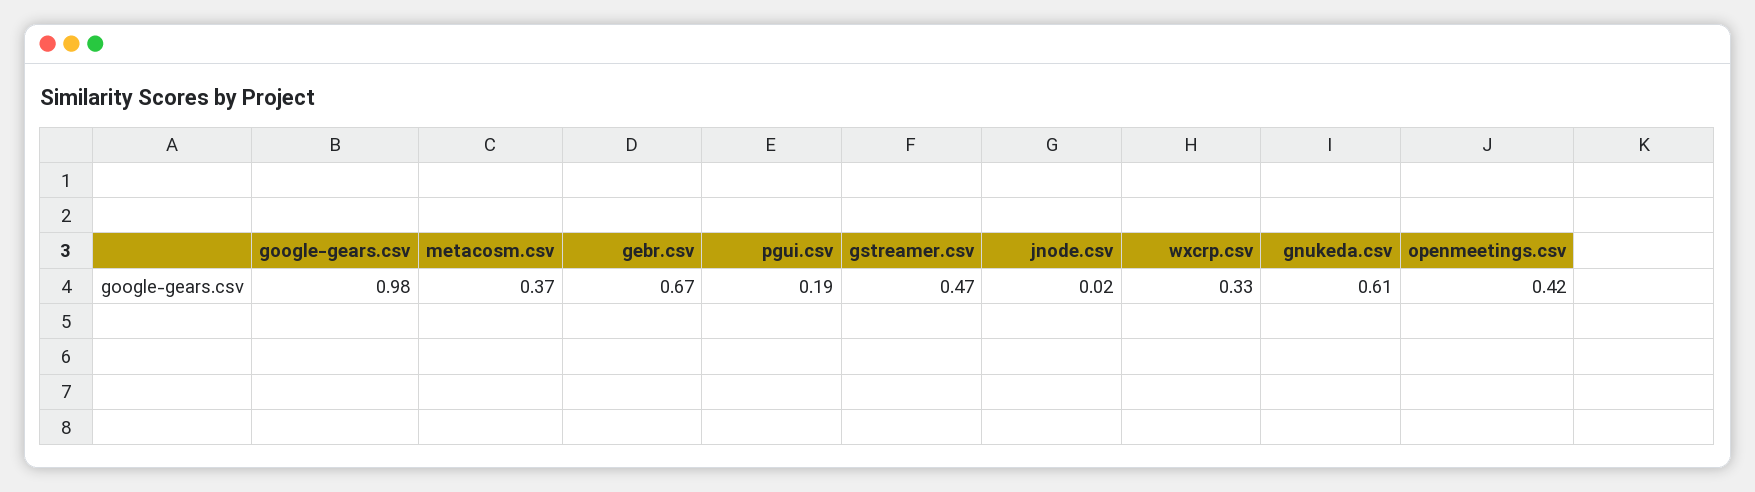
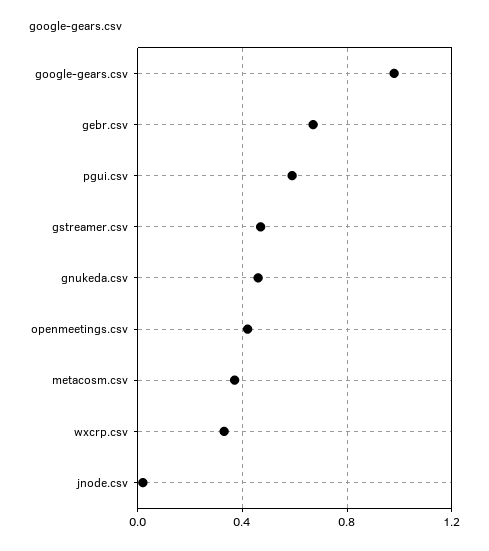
pgui.csv: 0.19 -> 0.6
gnukeda.csv: 0.61 -> 0.45

